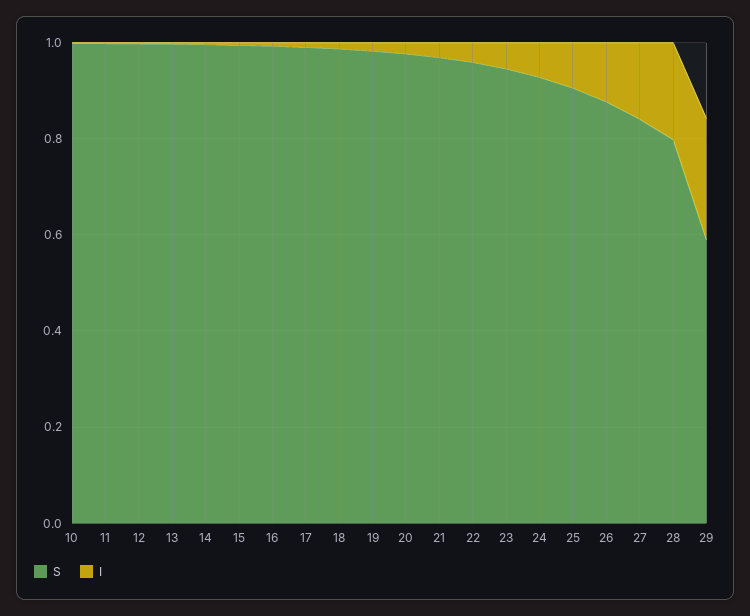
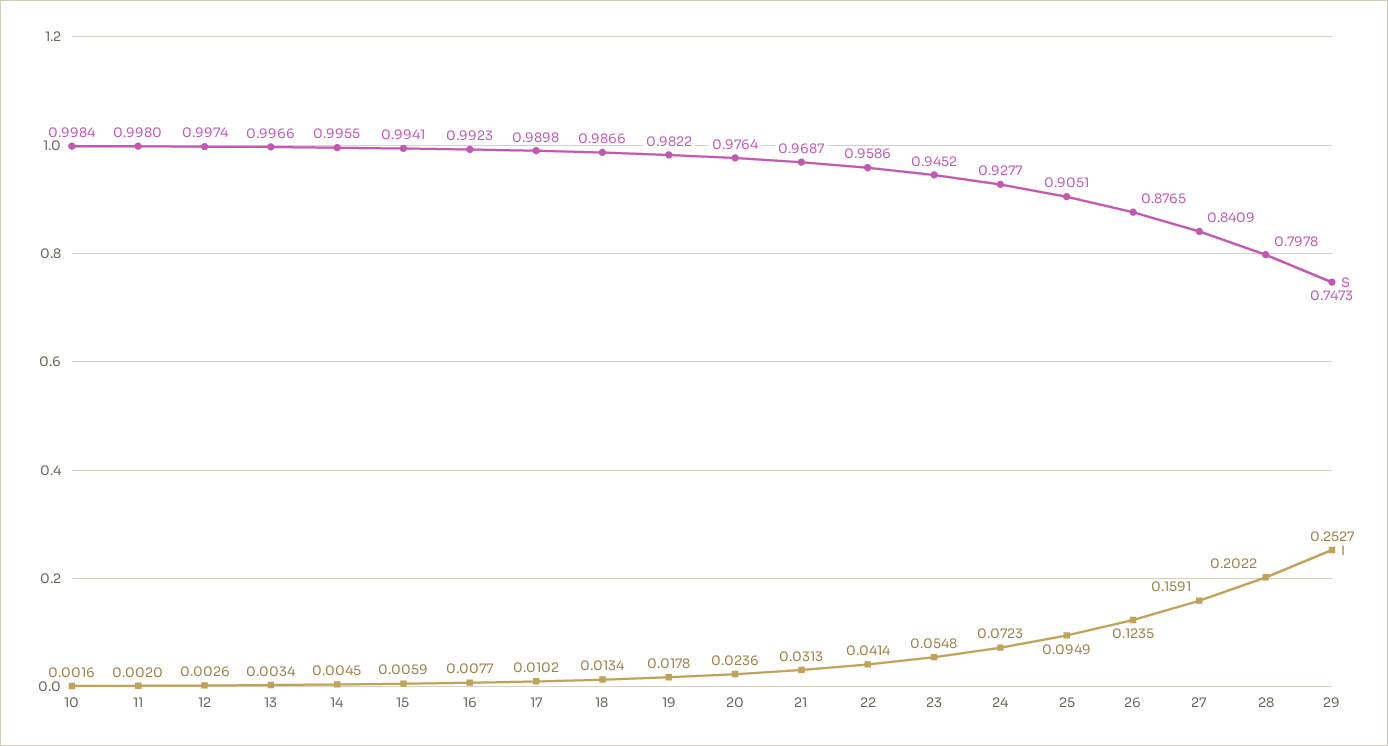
S, 29: 0.6 -> 0.7473

